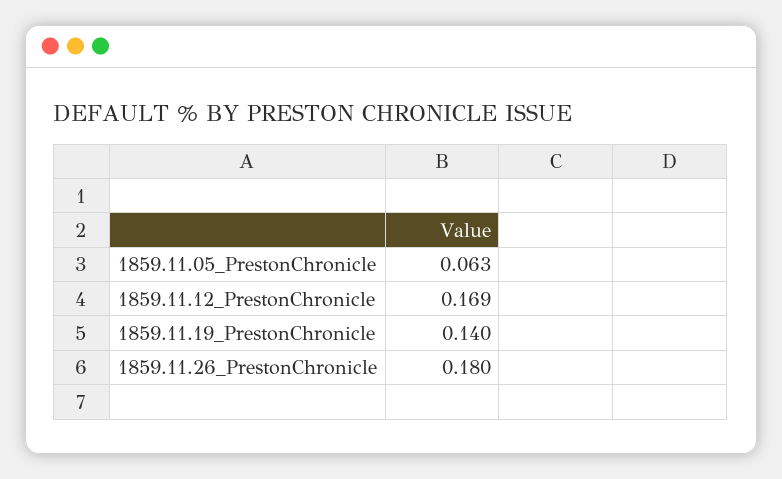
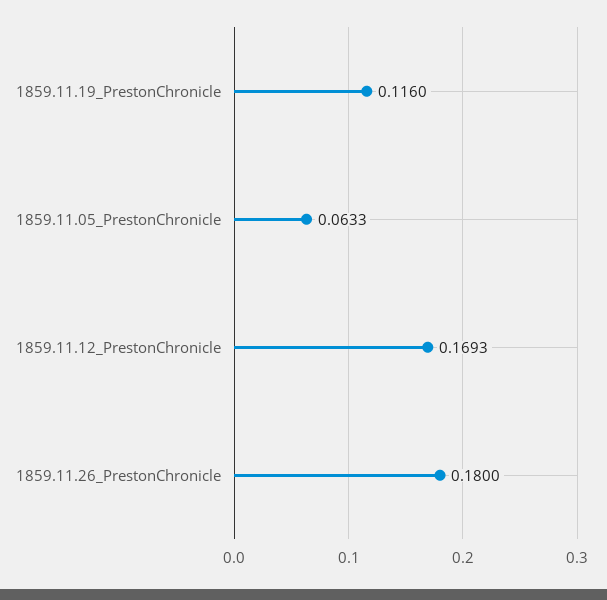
1859.11.19_PrestonChronicle: 0.14 -> 0.116

